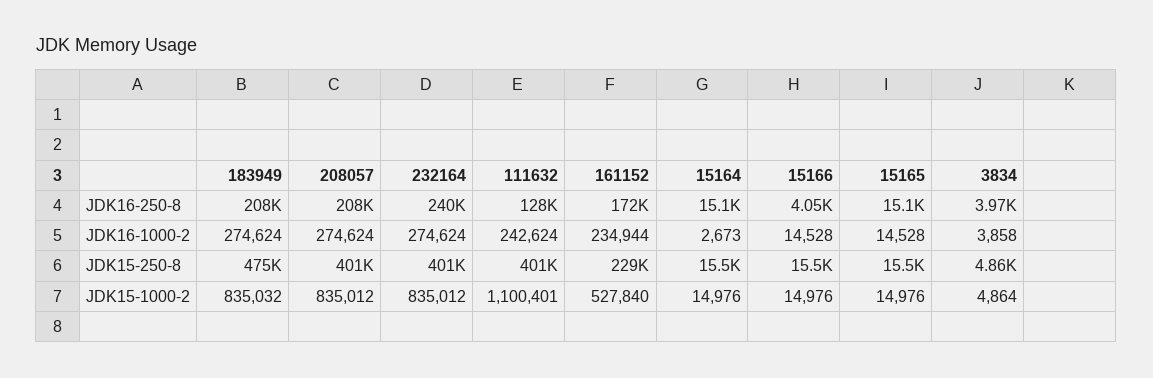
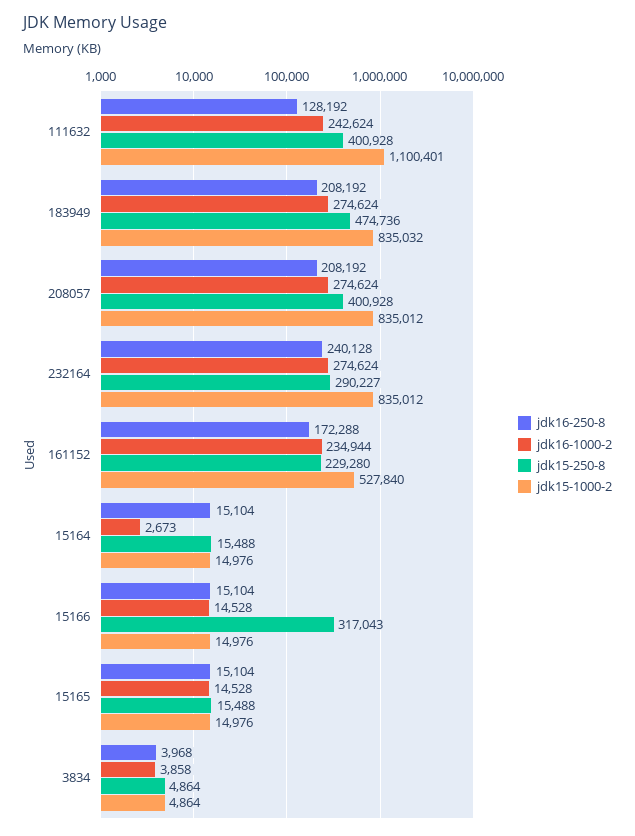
JDK16-250-8, 15166: 4050 -> 15104
JDK15-250-8, 232164: 401000 -> 290227
JDK15-250-8, 15166: 15500 -> 317043

